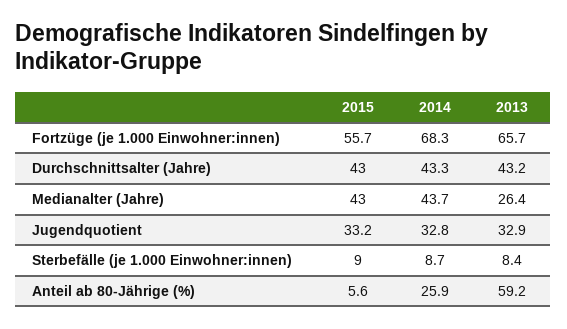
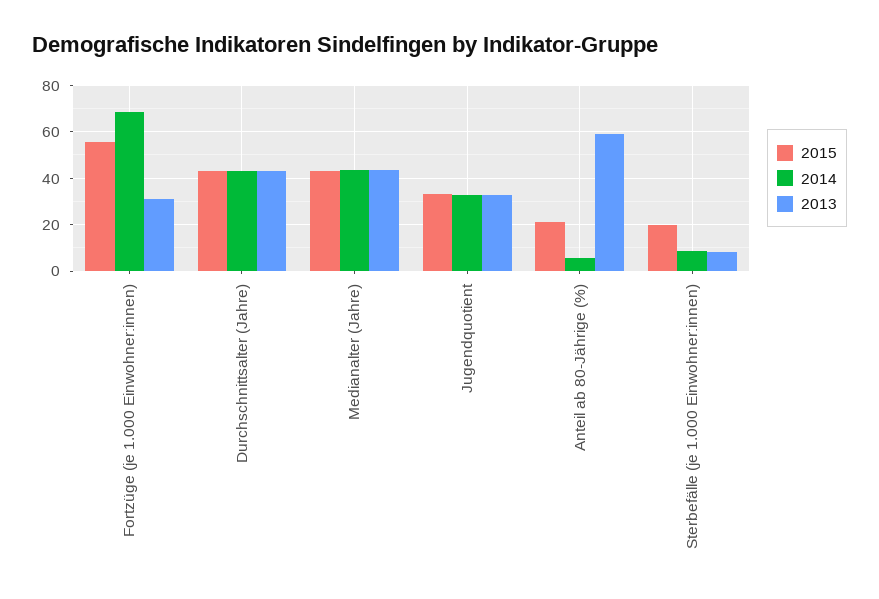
2013, Fortzüge (je 1.000 Einwohner:innen): 65.7 -> 30
2013, Medianalter (Jahre): 26.4 -> 45
2015, Sterbefälle (je 1.000 Einwohner:innen): 9 -> 20
2015, Anteil ab 80-Jährige (%): 5.6 -> 20
2014, Anteil ab 80-Jährige (%): 25.9 -> 5

